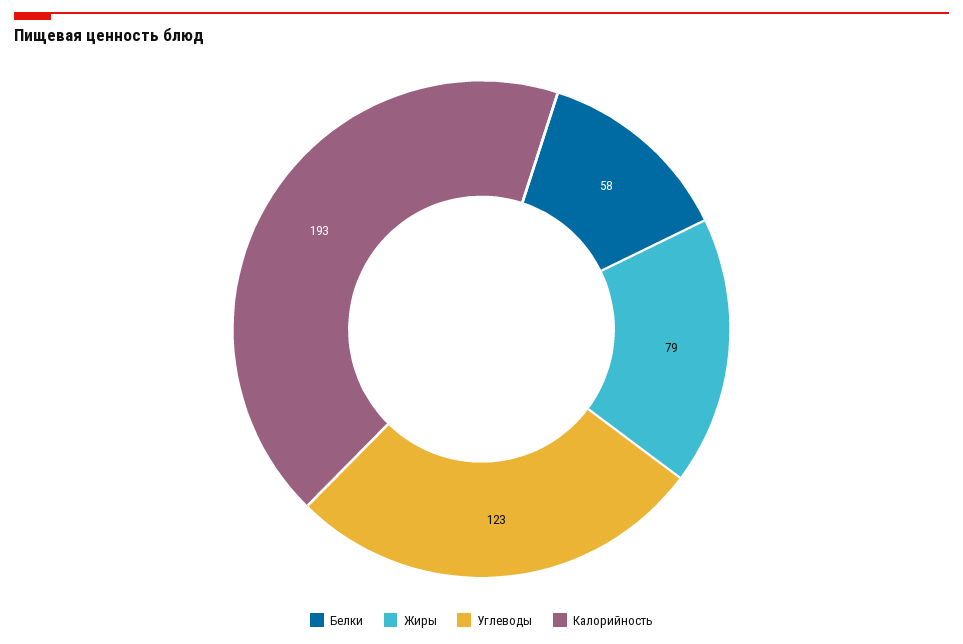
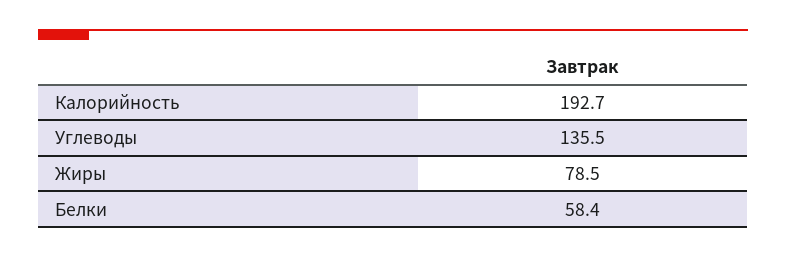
Углеводы: 123 -> 135.5

